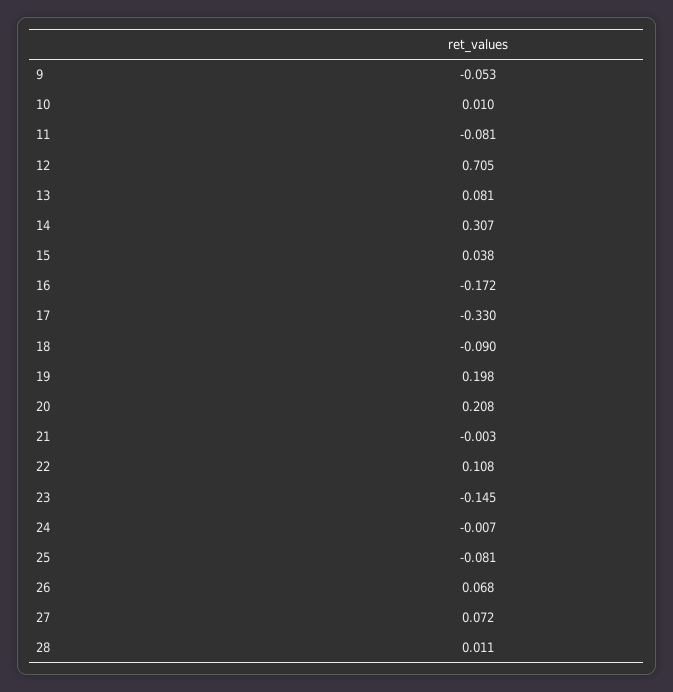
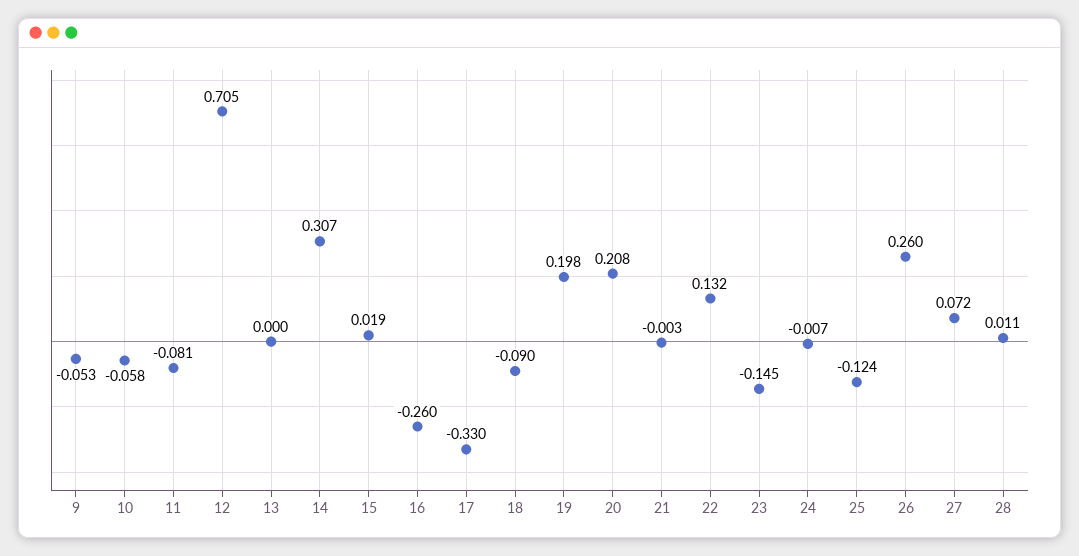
10: 0.01 -> -0.058
13: 0.081 -> 0
15: 0.038 -> 0.019
16: -0.172 -> -0.26
22: 0.108 -> 0.132
25: -0.081 -> -0.124
26: 0.068 -> 0.26

